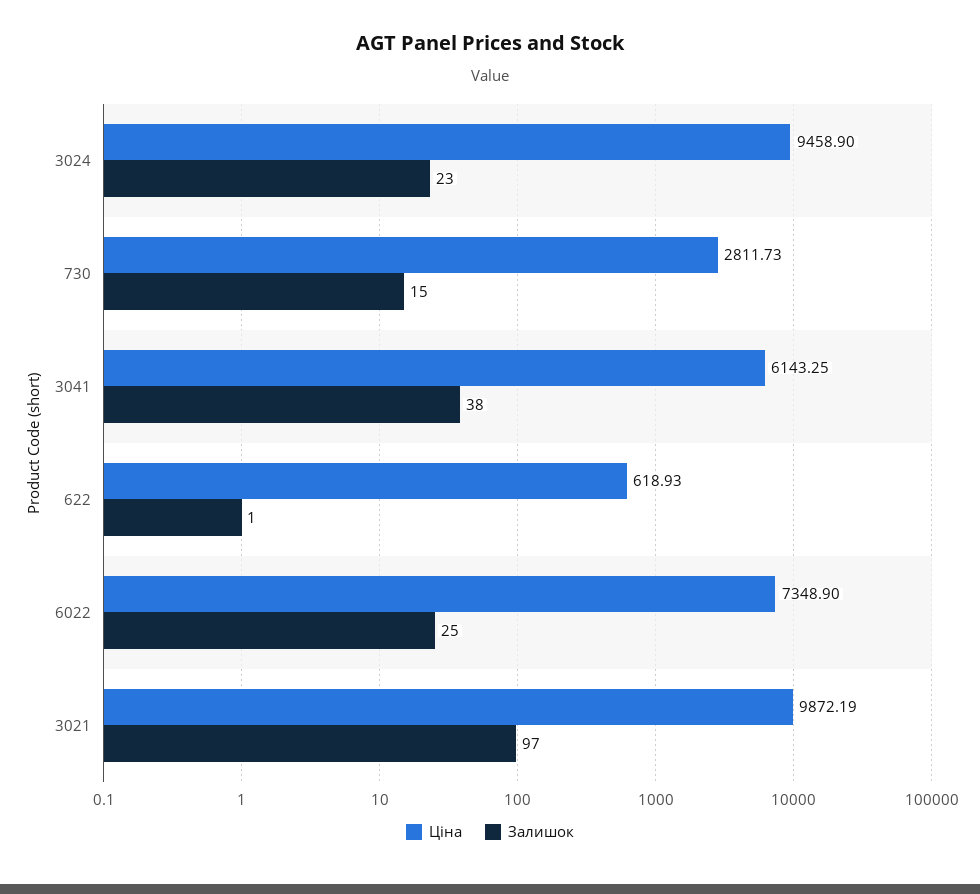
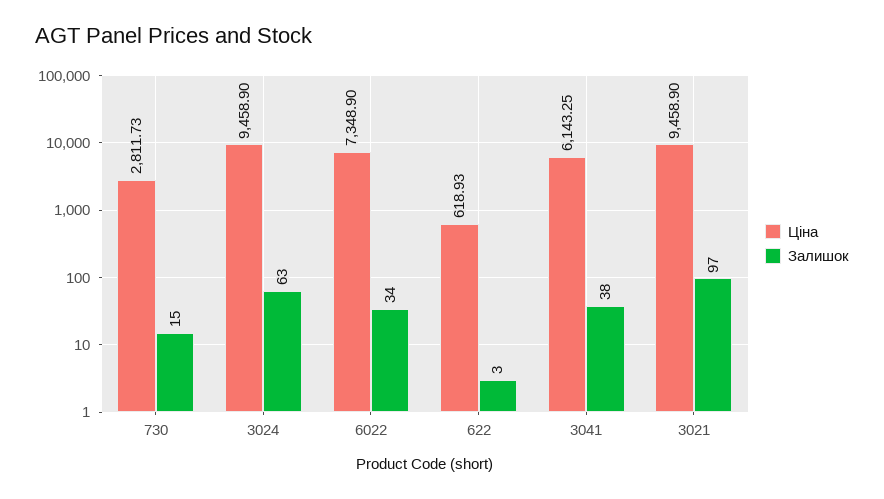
Залишок, 3024: 23 -> 63
Залишок, 622: 1 -> 3
Залишок, 6022: 25 -> 34
Ціна, 3021: 9872.19 -> 9458.9

